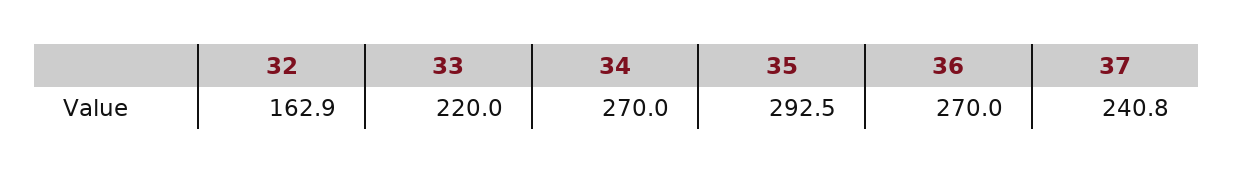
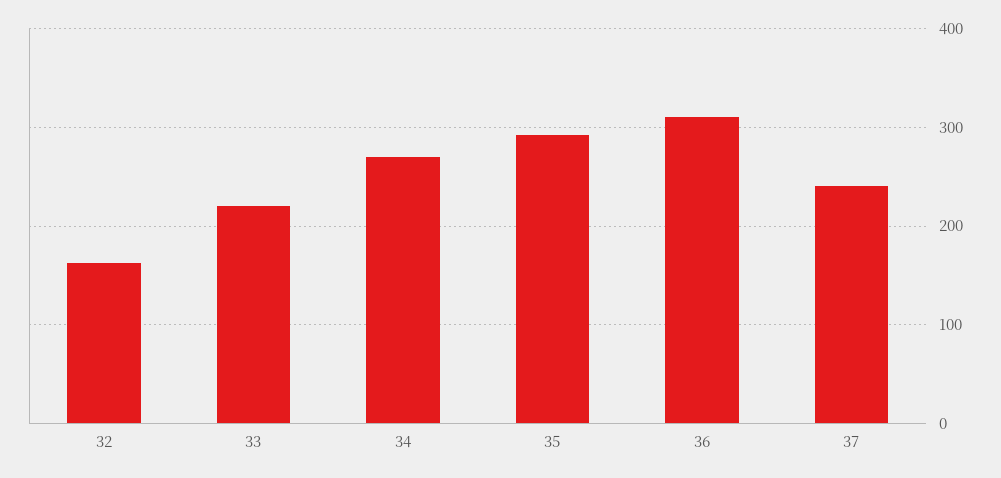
36: 270 -> 310

